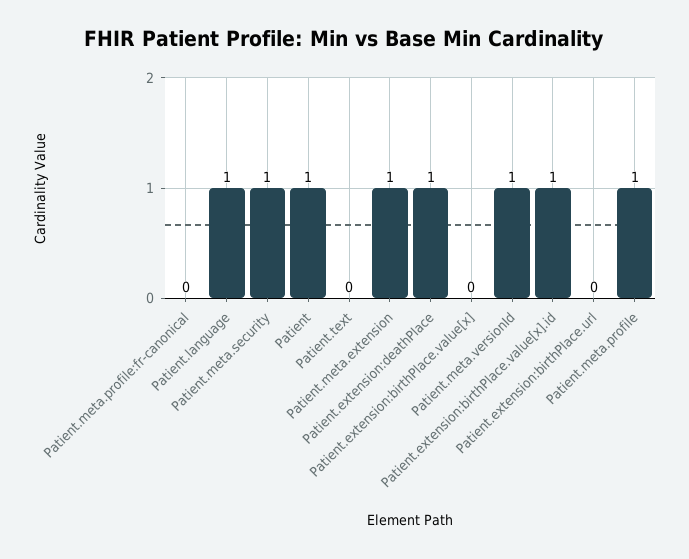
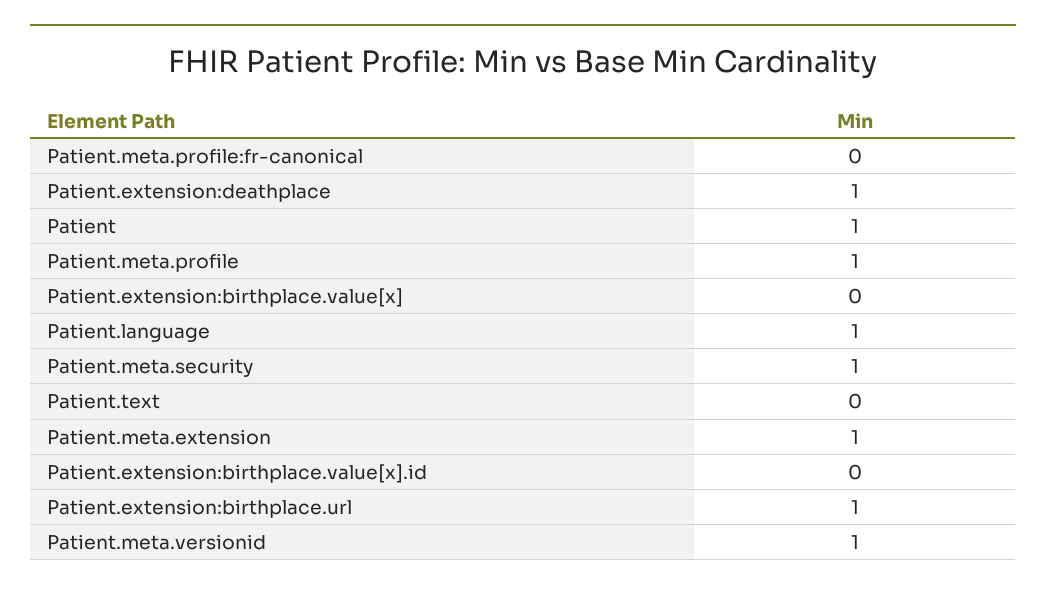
Patient.extension:birthPlace.value[x].id: 1 -> 0
Patient.extension:birthPlace.url: 0 -> 1

